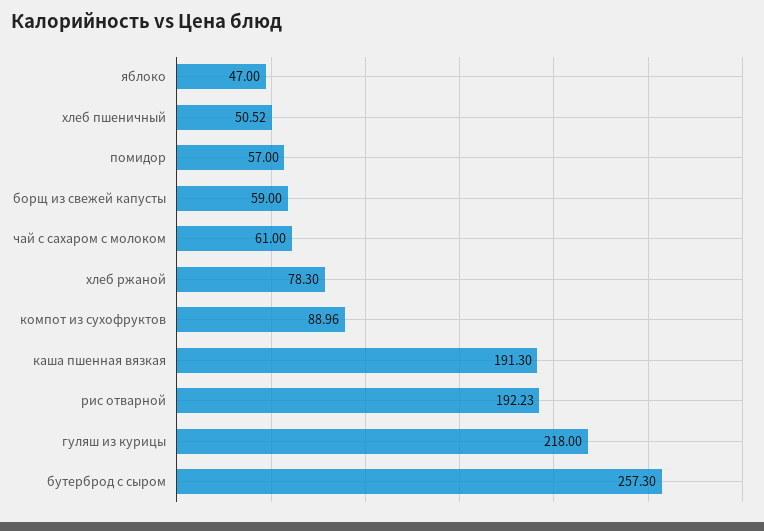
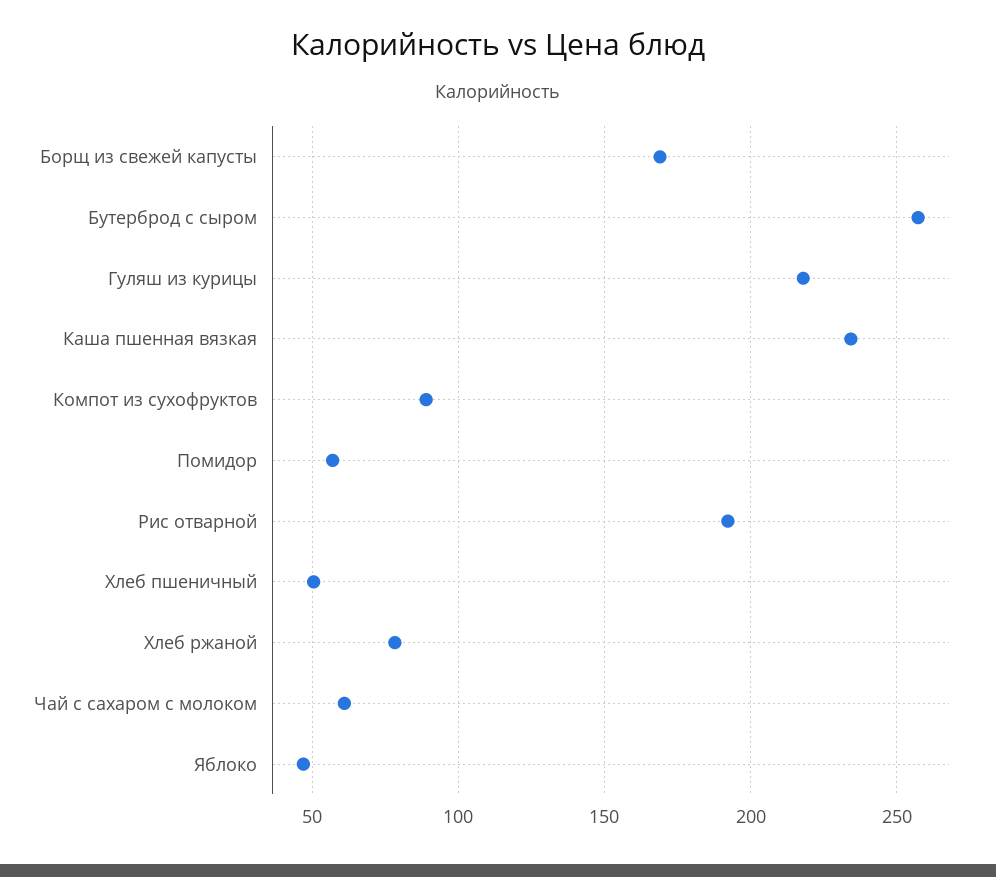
борщ из свежей капусты: 59 -> 170
каша пшенная вязкая: 191.3 -> 235

